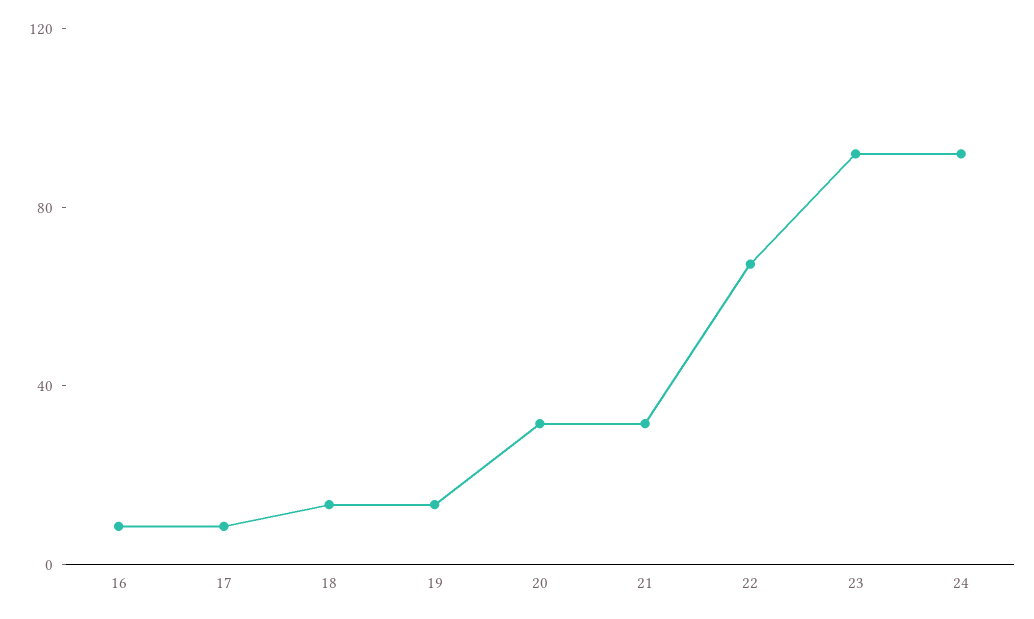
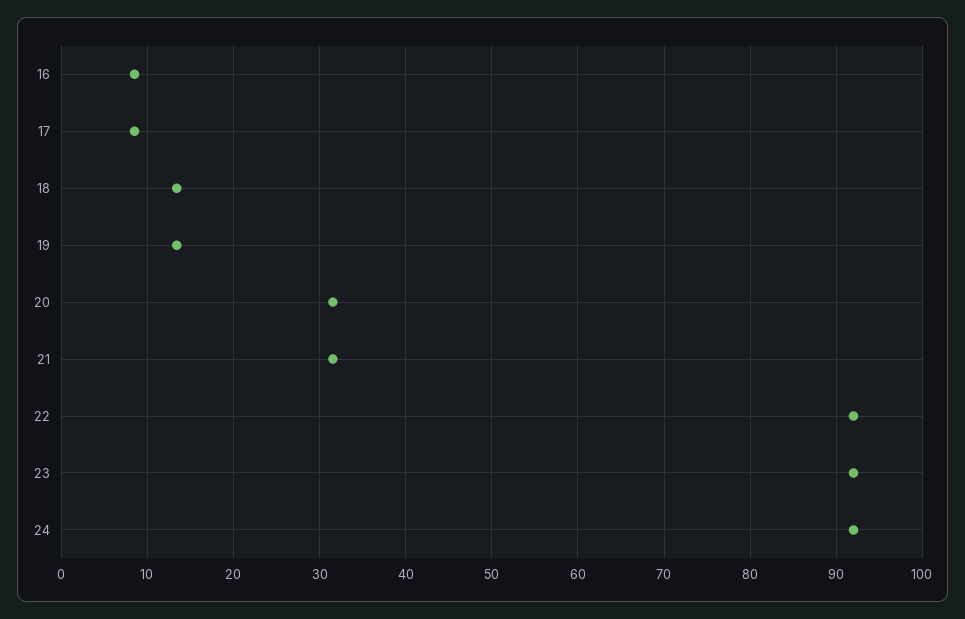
22: 70 -> 92

